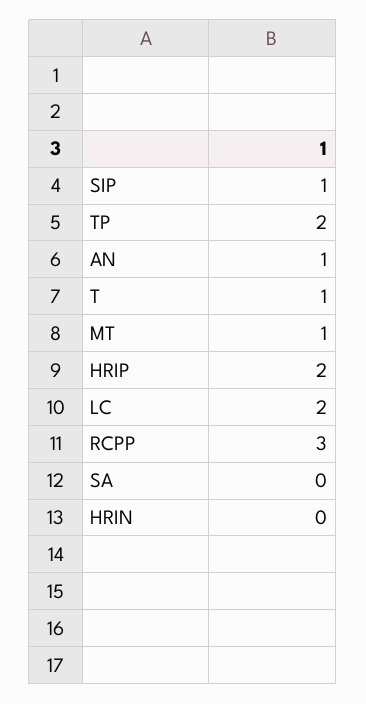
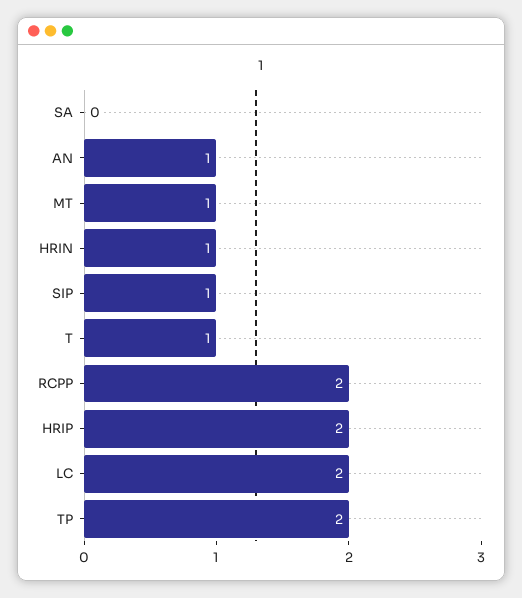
RCPP: 3 -> 2
HRIN: 0 -> 1

